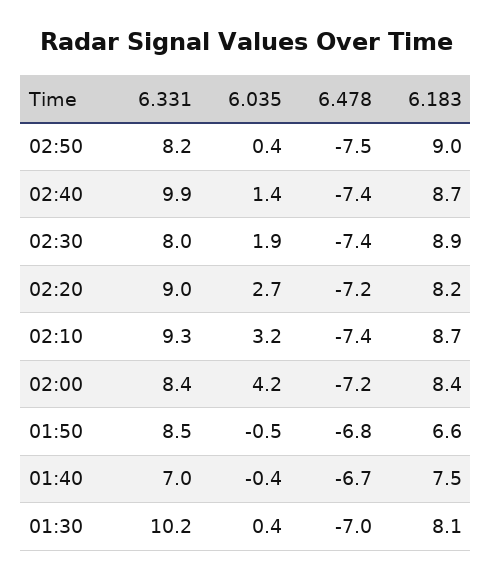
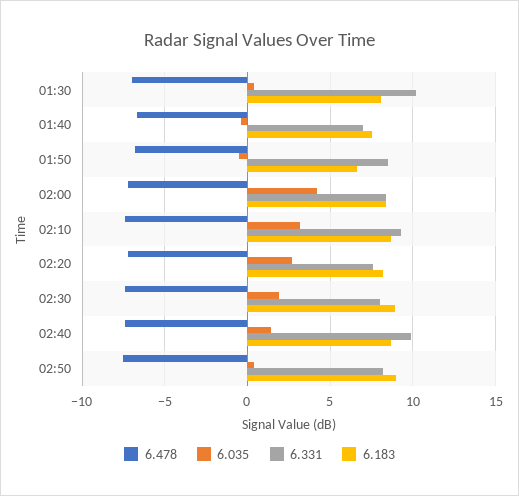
6.331, 02:20: 9 -> 7.5

